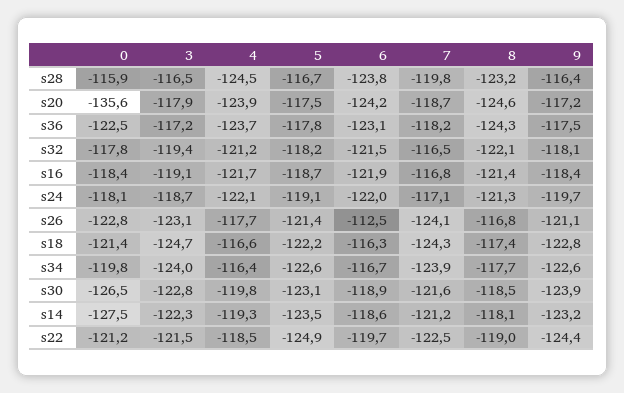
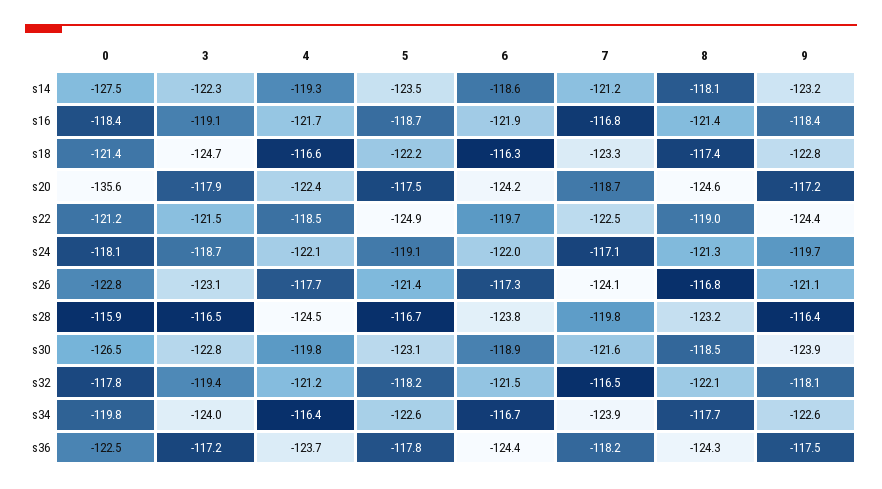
4, s20: -123.9 -> -122.4
6, s36: -123.1 -> -124.4
6, s26: -112.5 -> -117.3
7, s18: -124.3 -> -123.3

